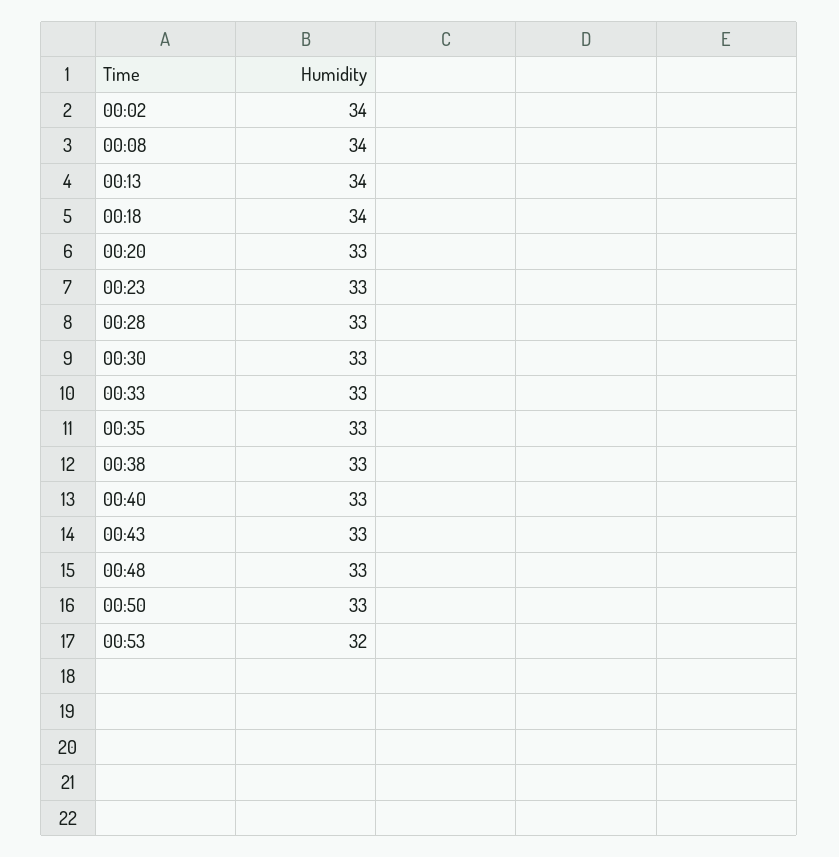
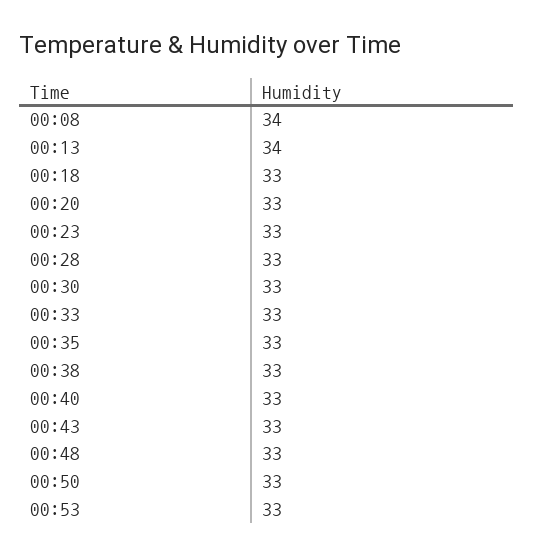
00:02: 34 -> none
00:18: 34 -> 33
00:53: 32 -> 33

